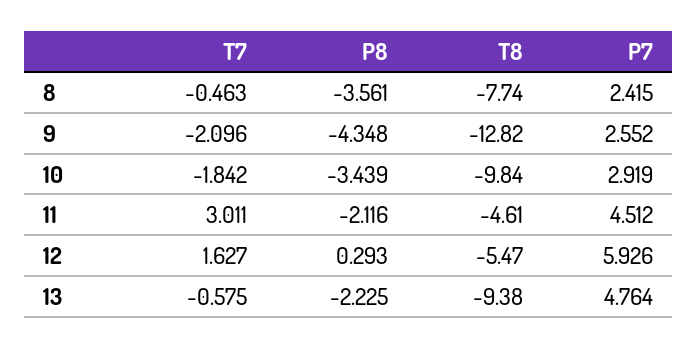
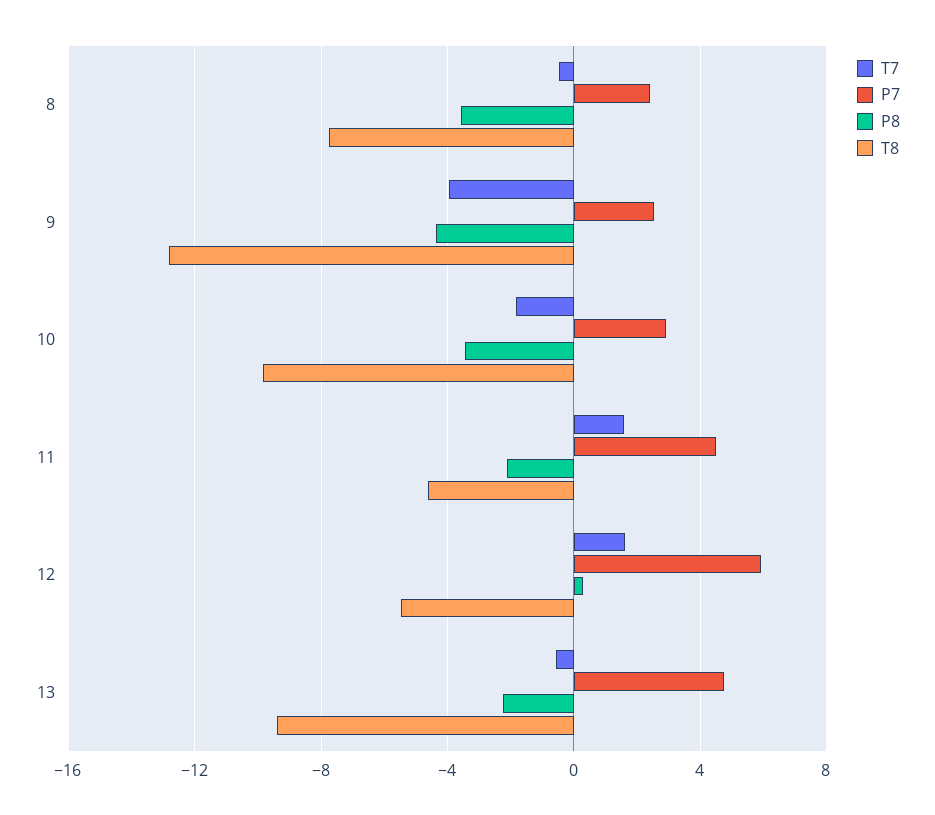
T7, 9: -2.096 -> -4
T7, 11: 3.011 -> 1.5

